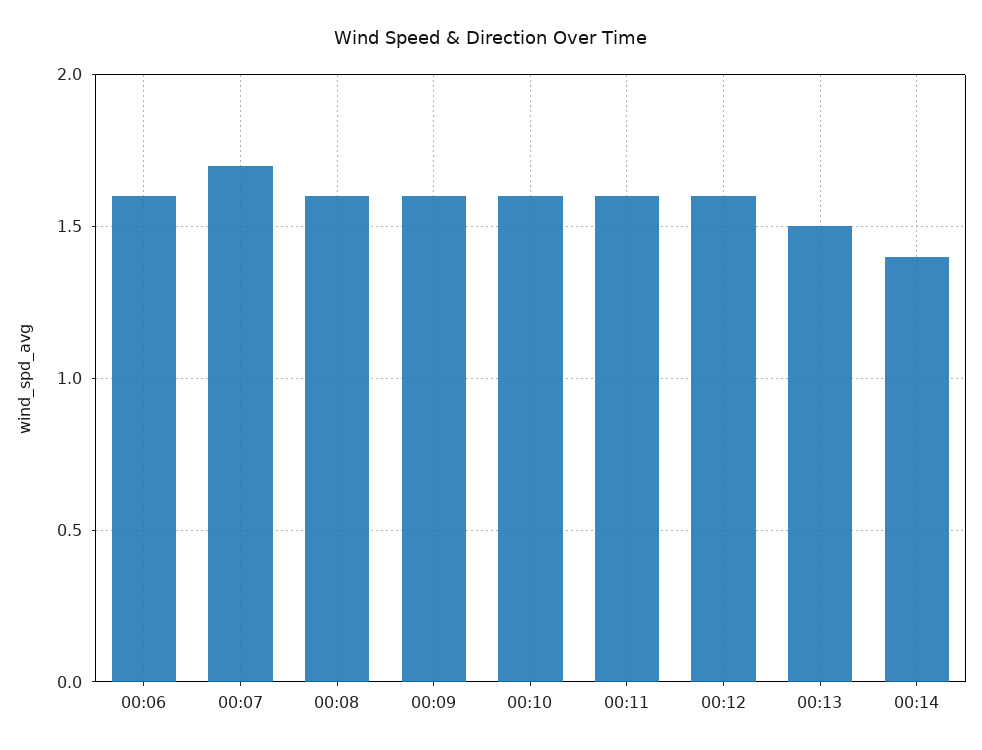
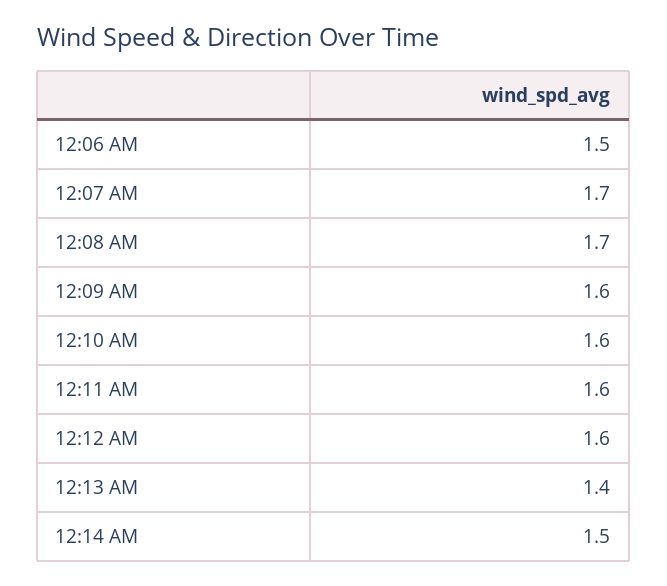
00:06: 1.6 -> 1.5
00:08: 1.6 -> 1.7
00:13: 1.5 -> 1.4
00:14: 1.4 -> 1.5

